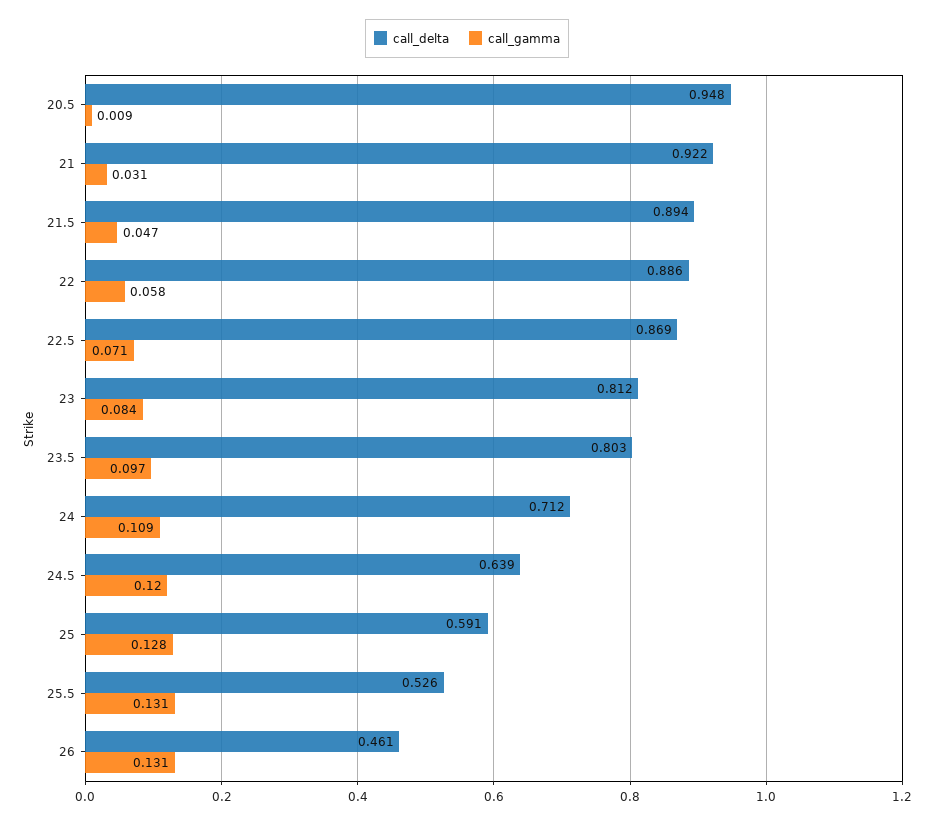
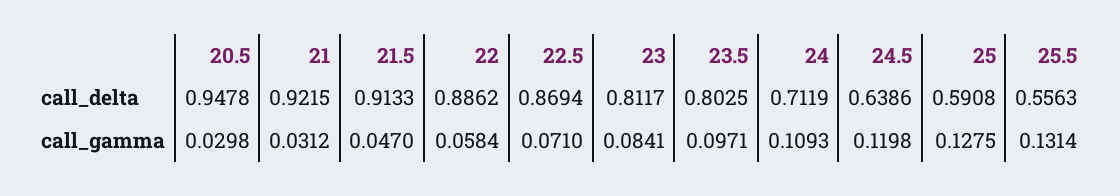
call_gamma, 20.5: 0.009 -> 0.0298
call_delta, 21.5: 0.894 -> 0.9133
call_delta, 25.5: 0.526 -> 0.5563
call_delta, 26: 0.461 -> none
call_gamma, 26: 0.131 -> none

